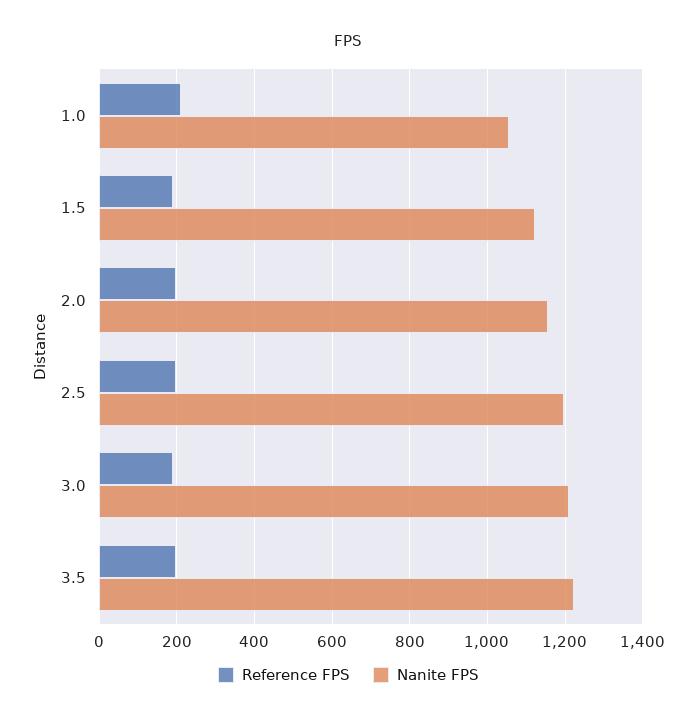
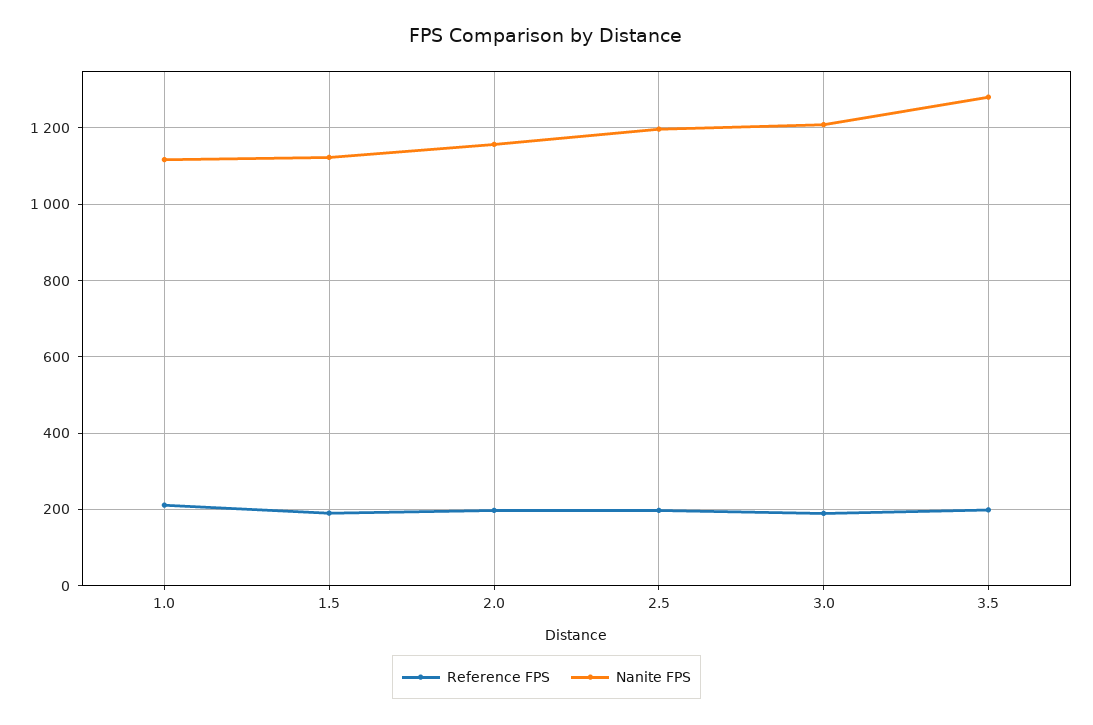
Nanite FPS, 1.0: 1060 -> 1120
Nanite FPS, 3.5: 1220 -> 1280

